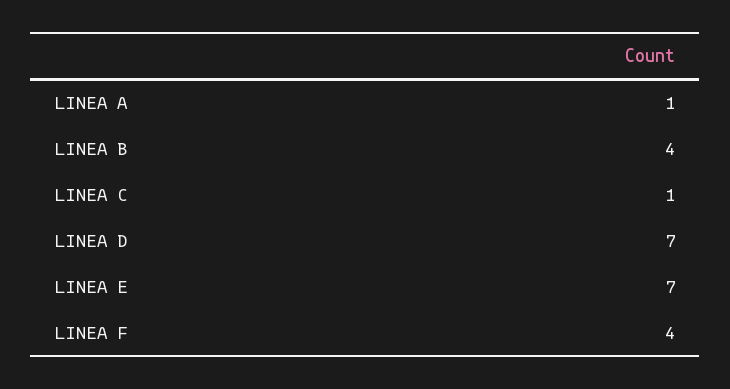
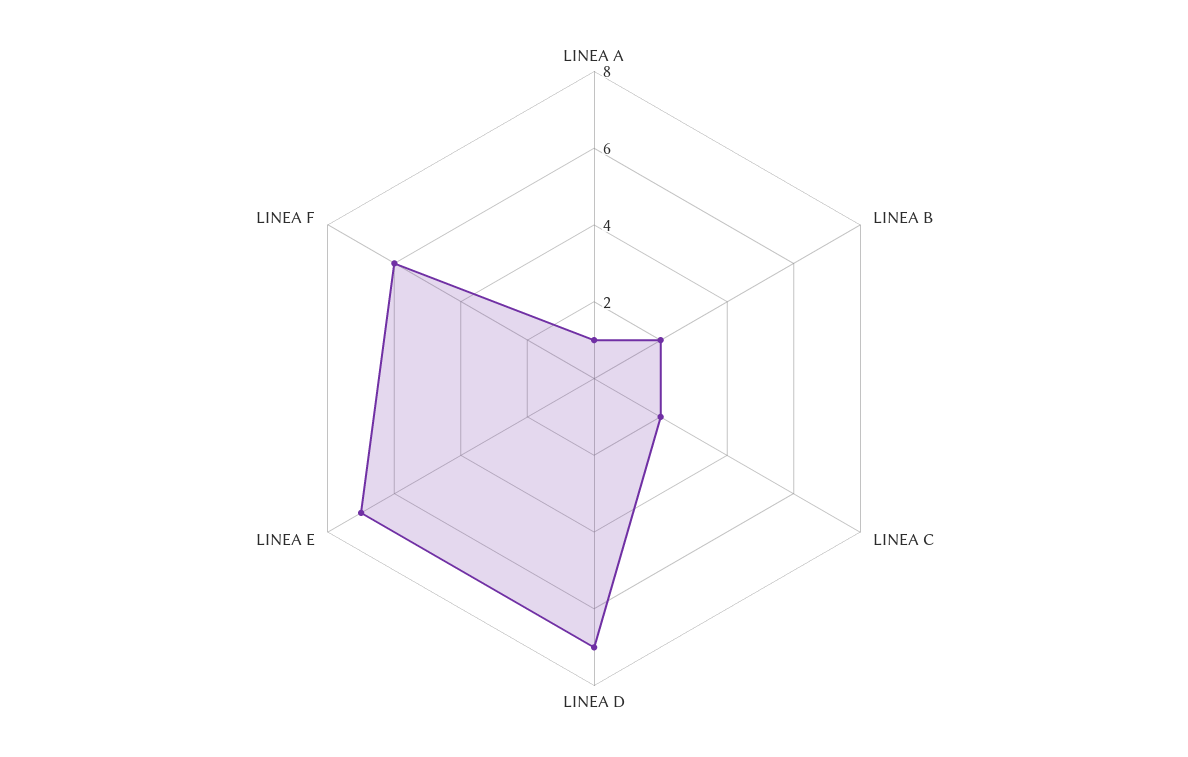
LINEA B: 4 -> 2
LINEA C: 1 -> 2
LINEA F: 4 -> 6

